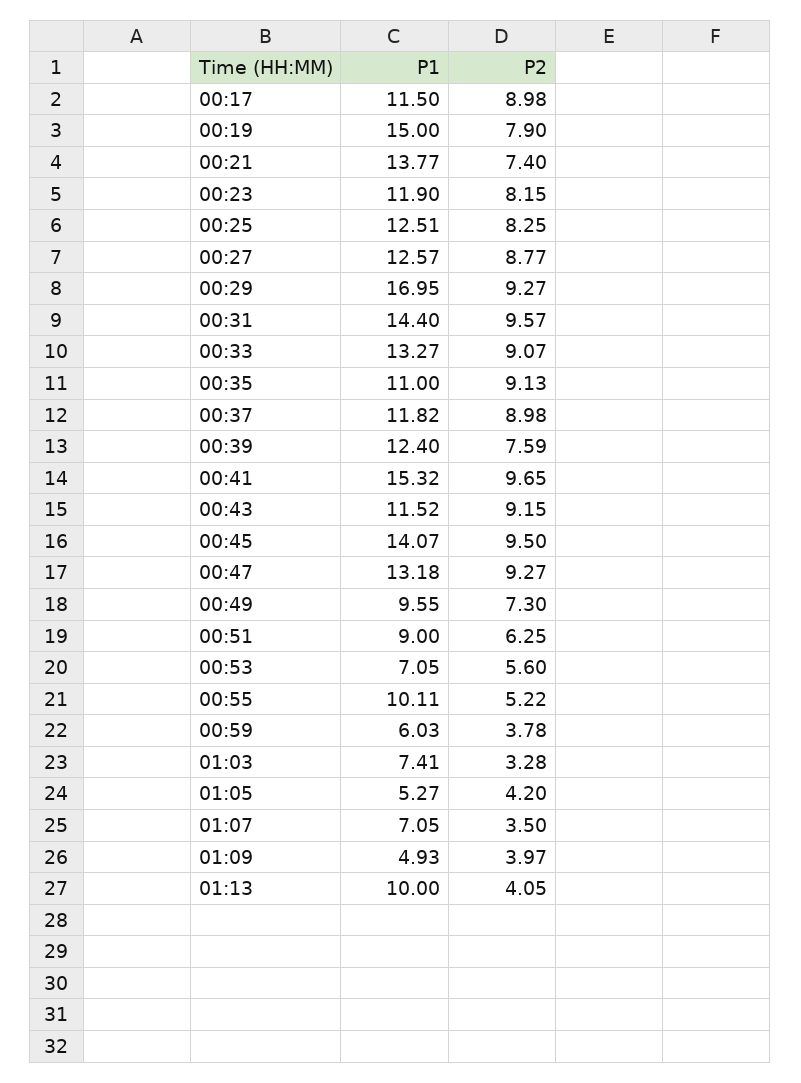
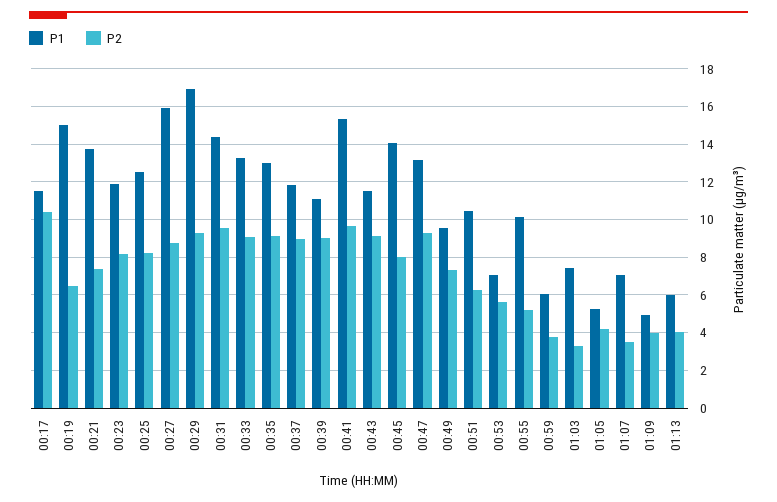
P2, 00:17: 8.98 -> 10.5
P2, 00:19: 7.9 -> 6.5
P1, 00:27: 12.57 -> 16
P1, 00:35: 11 -> 13
P1, 00:39: 12.4 -> 11
P2, 00:39: 7.59 -> 9
P2, 00:45: 9.5 -> 8
P1, 00:51: 9 -> 10.5
P1, 01:13: 10 -> 6

